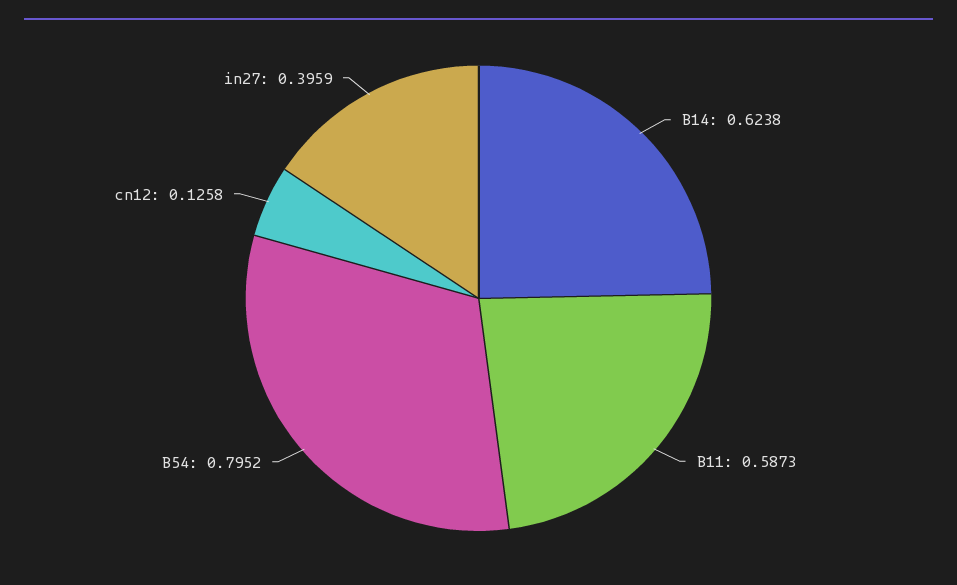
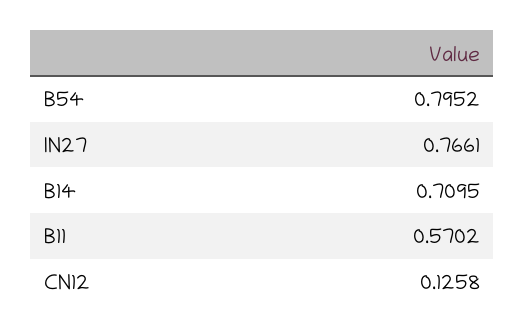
B14: 0.6238 -> 0.7095
B11: 0.5873 -> 0.5702
in27: 0.3959 -> 0.7661

